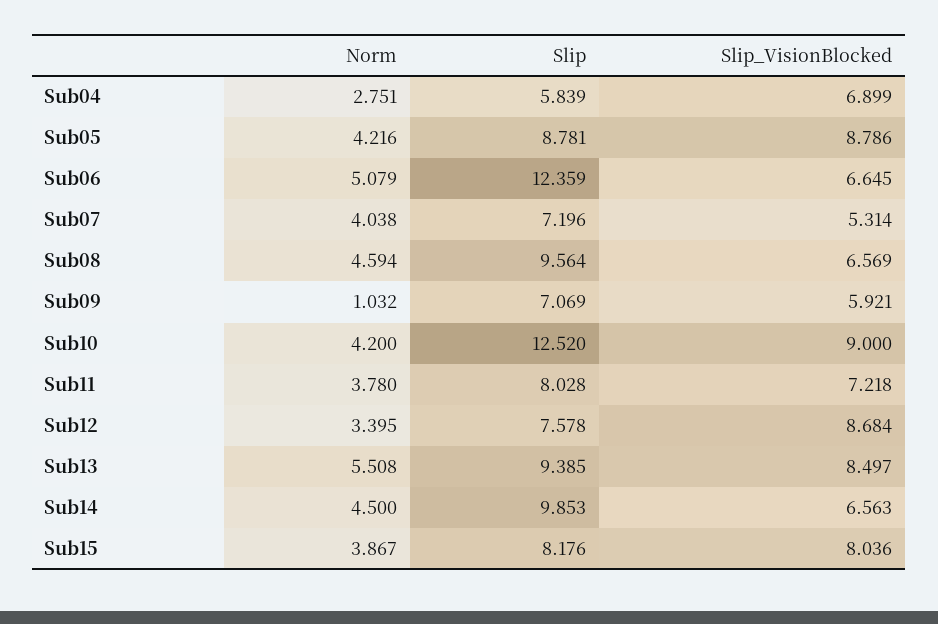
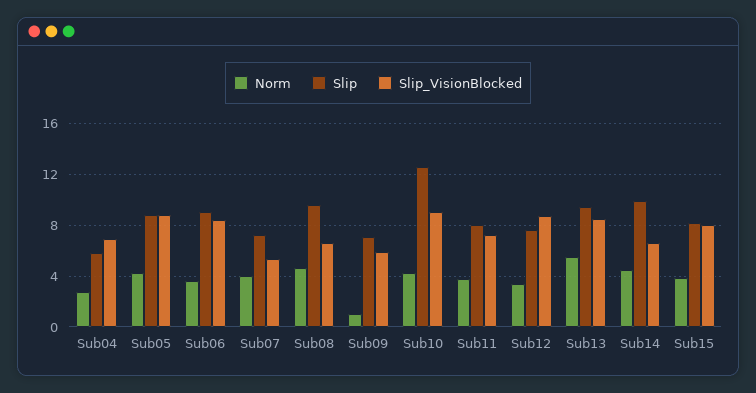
Norm, Sub06: 5.079 -> 3.5
Slip, Sub06: 12.359 -> 9
Slip_VisionBlocked, Sub06: 6.645 -> 8.5

